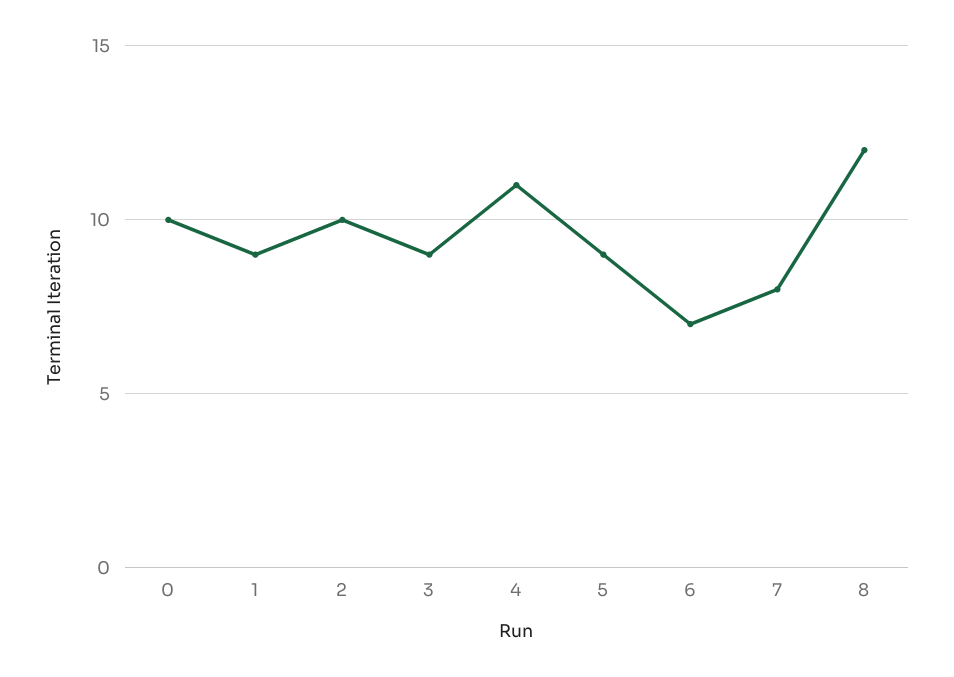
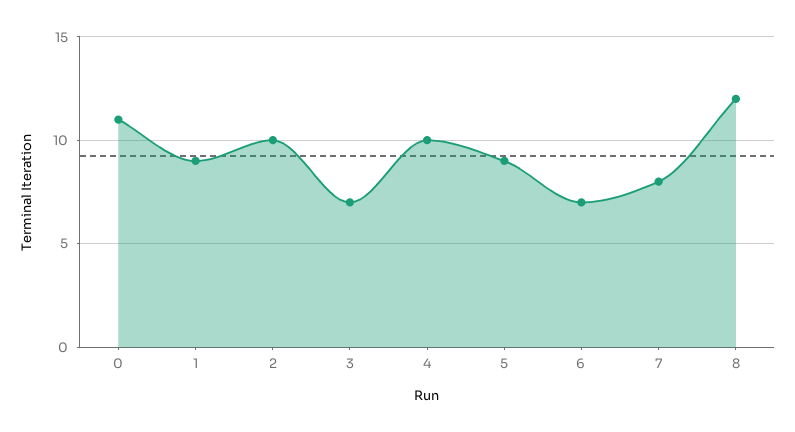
0: 10 -> 11
3: 9 -> 7
4: 11 -> 10

